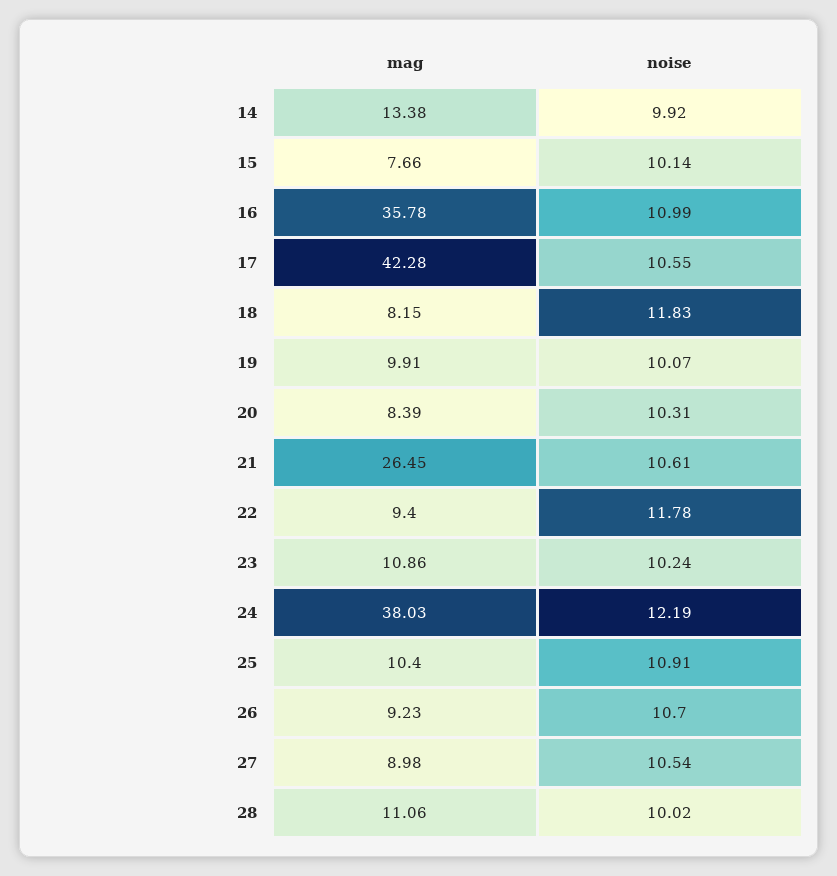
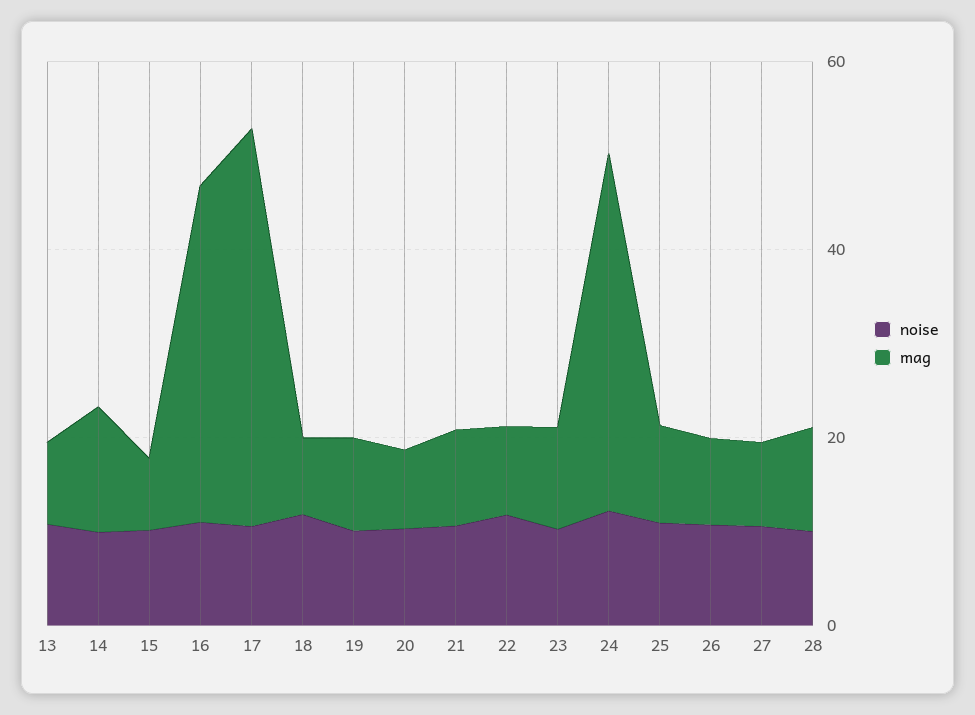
mag, 21: 26.45 -> 10
noise, 13: none -> 10
mag, 13: none -> 10

